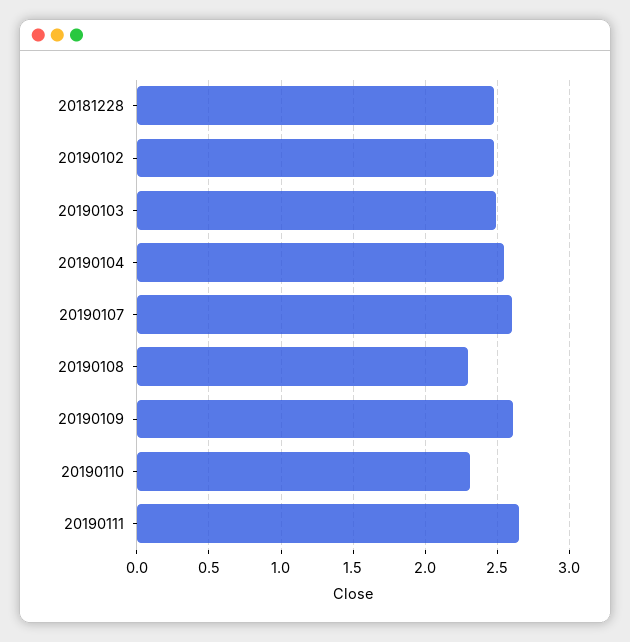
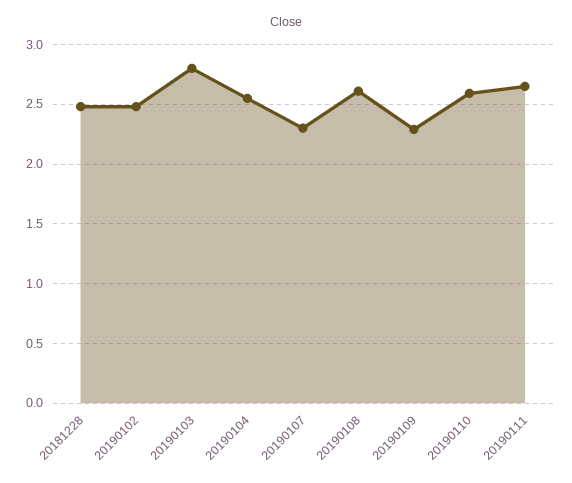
20190103: 2.5 -> 2.8
20190107: 2.6 -> 2.3
20190108: 2.3 -> 2.6
20190109: 2.6 -> 2.3
20190110: 2.3 -> 2.6

